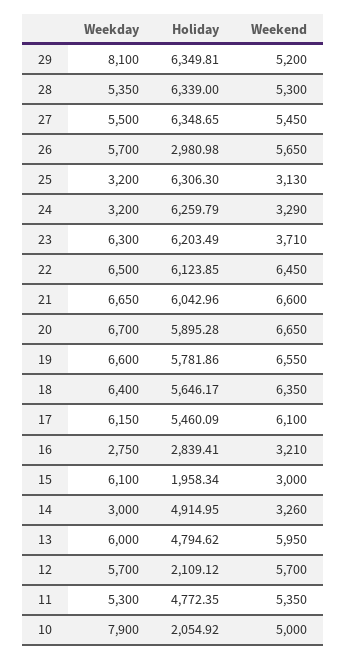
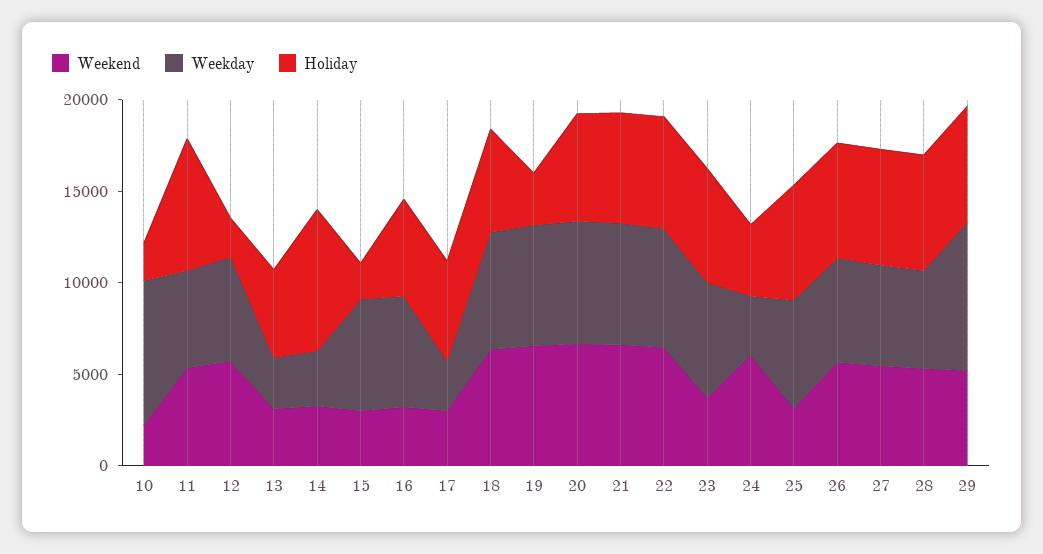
Holiday, 26: 2980.98 -> 6000
Weekday, 25: 3200 -> 6000
Holiday, 24: 6259.79 -> 4000
Weekend, 24: 3290 -> 6000
Holiday, 19: 5781.86 -> 3000
Weekday, 17: 6150 -> 3000
Weekend, 17: 6100 -> 3000
Weekday, 16: 2750 -> 6000
Holiday, 16: 2839.41 -> 5000
Holiday, 14: 4914.95 -> 8000
Weekday, 13: 6000 -> 3000
Weekend, 13: 5950 -> 3000
Holiday, 11: 4772.35 -> 7000
Weekend, 10: 5000 -> 2000

